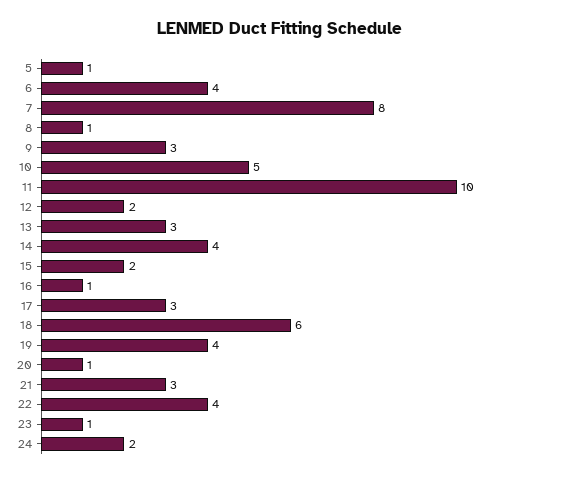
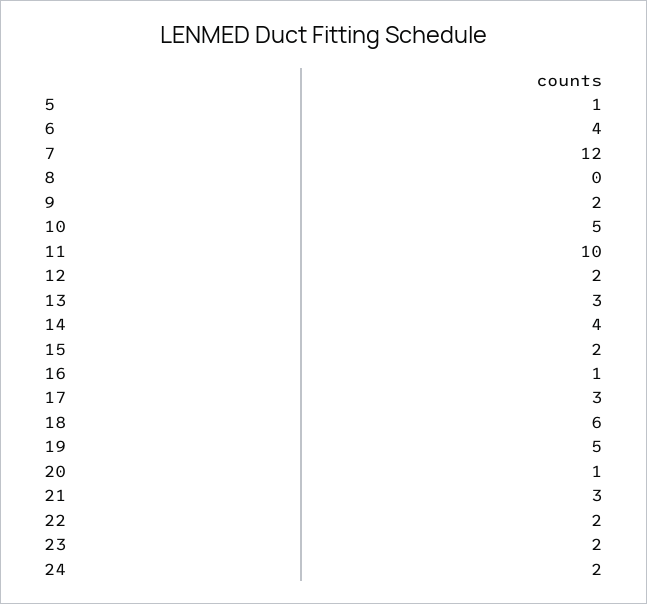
7: 8 -> 12
8: 1 -> 0
9: 3 -> 2
19: 4 -> 5
22: 4 -> 2
23: 1 -> 2

